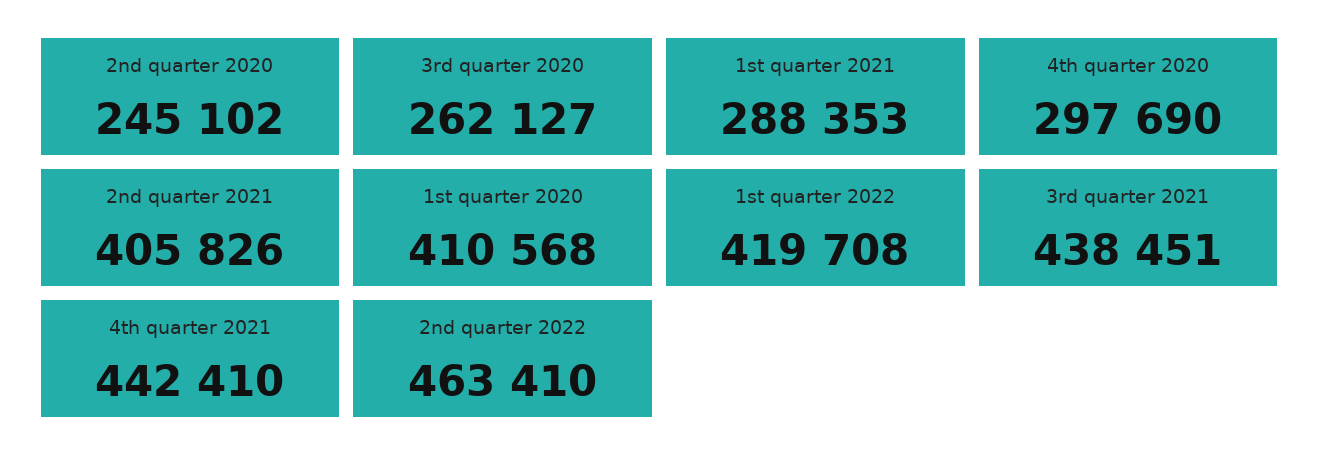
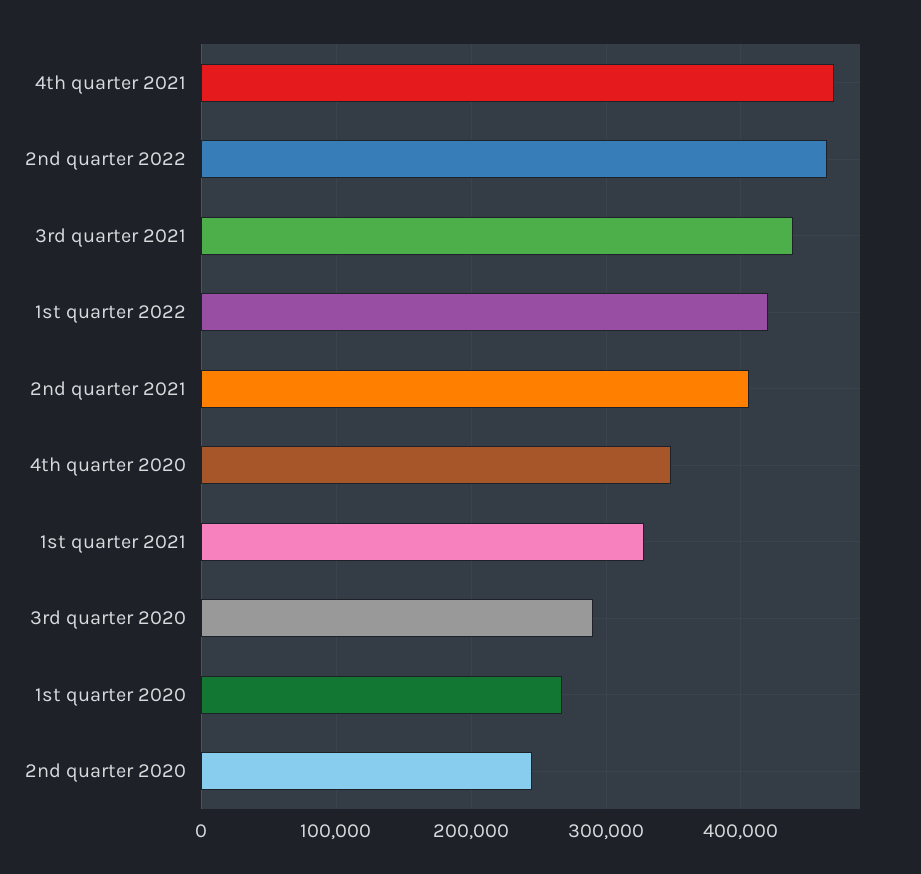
3rd quarter 2020: 262127 -> 290000
1st quarter 2021: 288353 -> 330000
4th quarter 2020: 297690 -> 350000
1st quarter 2020: 410568 -> 270000
4th quarter 2021: 442410 -> 470000

